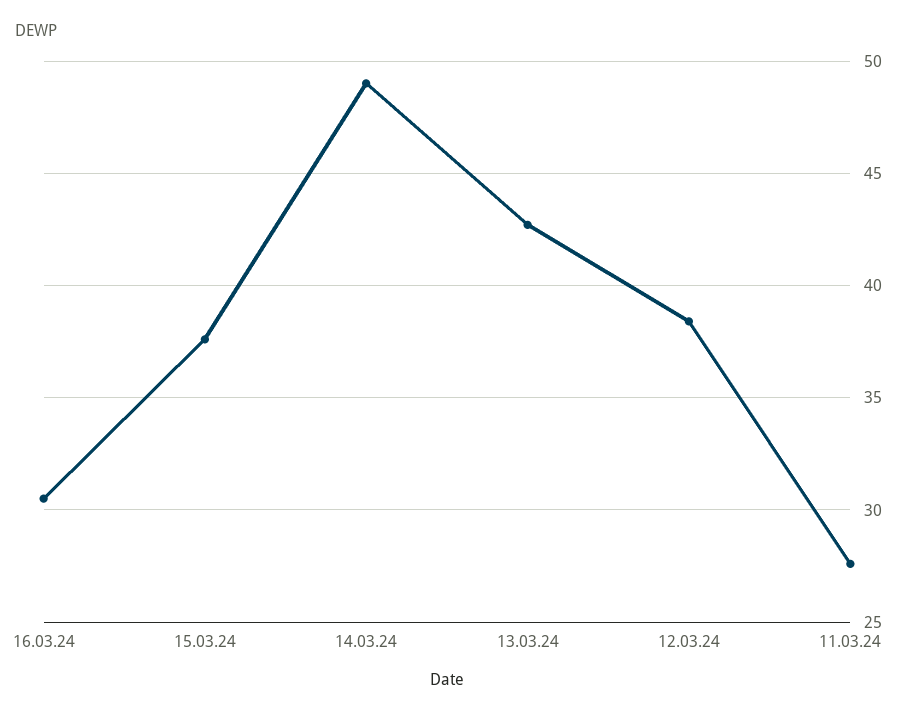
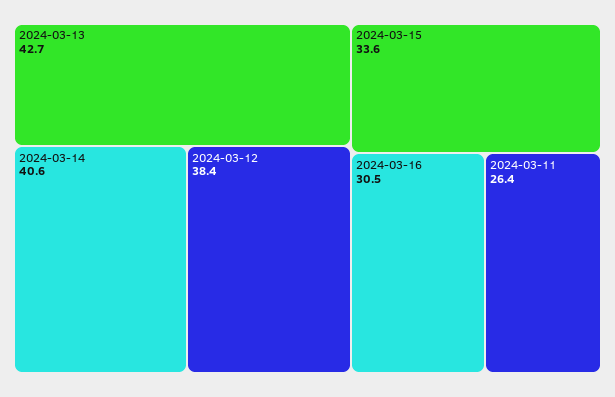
15.03.24: 37.5 -> 33.6
14.03.24: 49 -> 40.6
11.03.24: 27.5 -> 26.4

